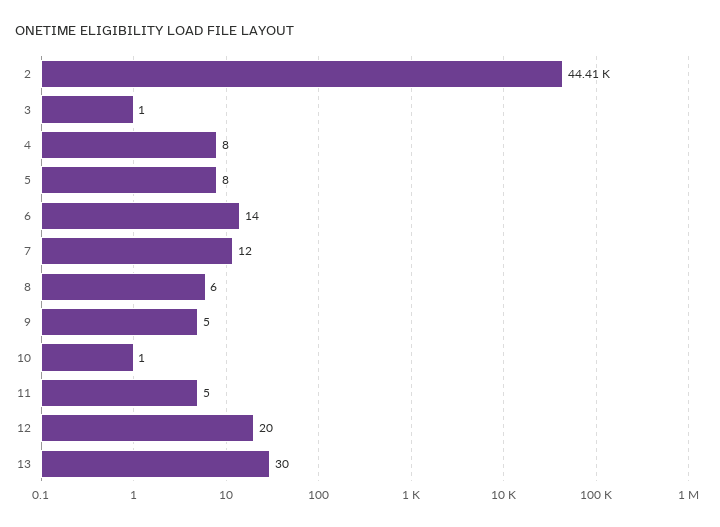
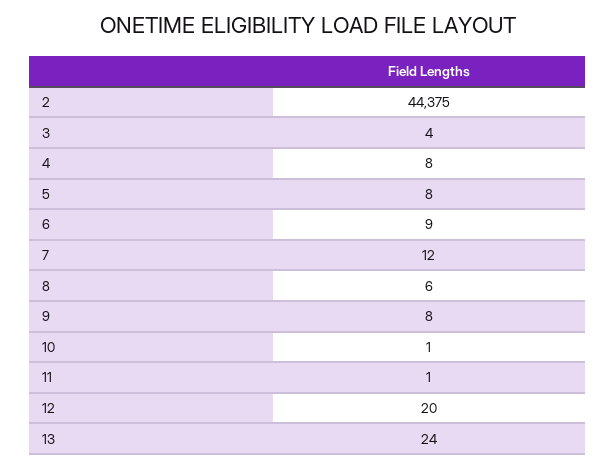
2: 44410 -> 44375
3: 1 -> 4
6: 14 -> 9
9: 5 -> 8
11: 5 -> 1
13: 30 -> 24

